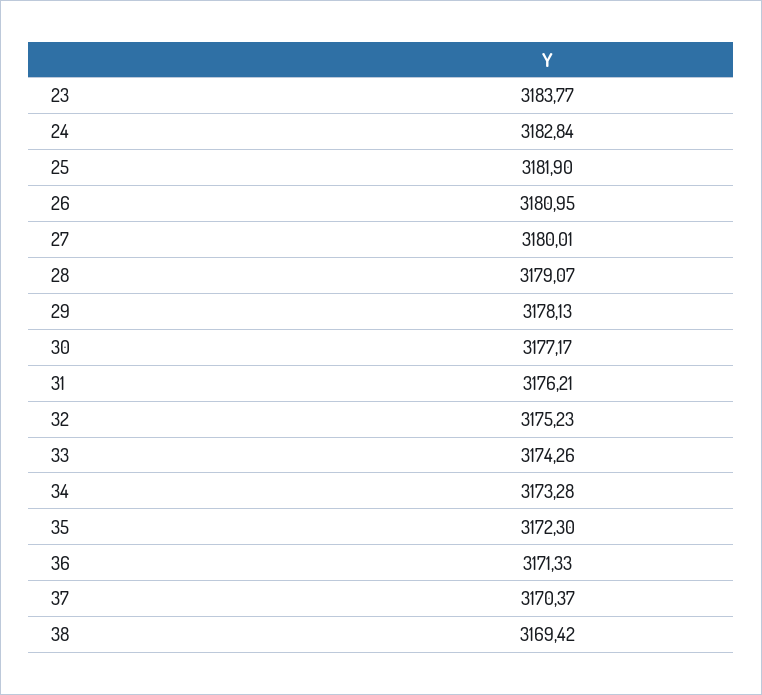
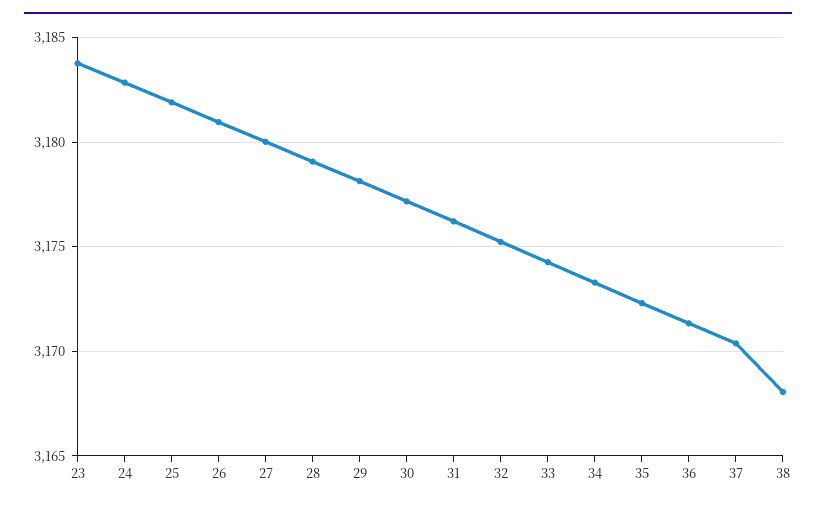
38: 3169.42 -> 3168

